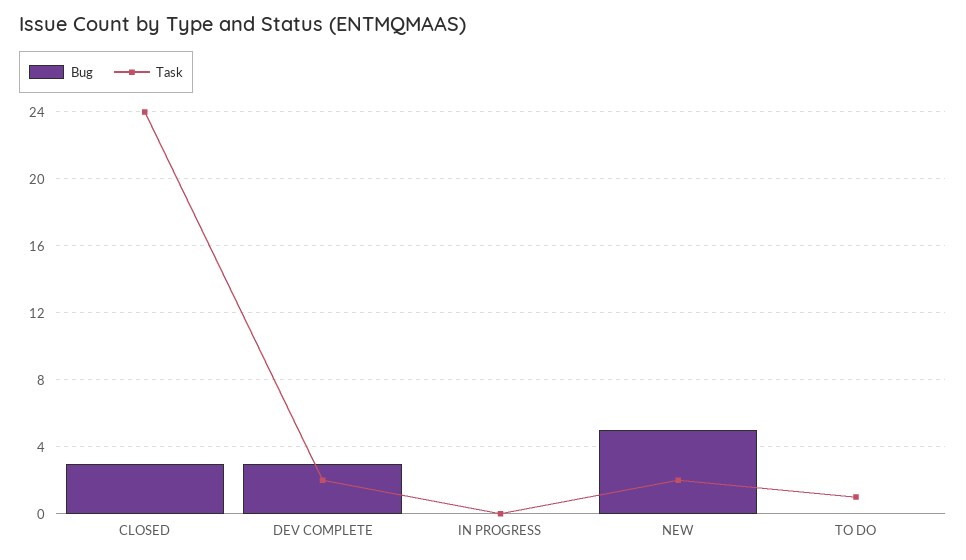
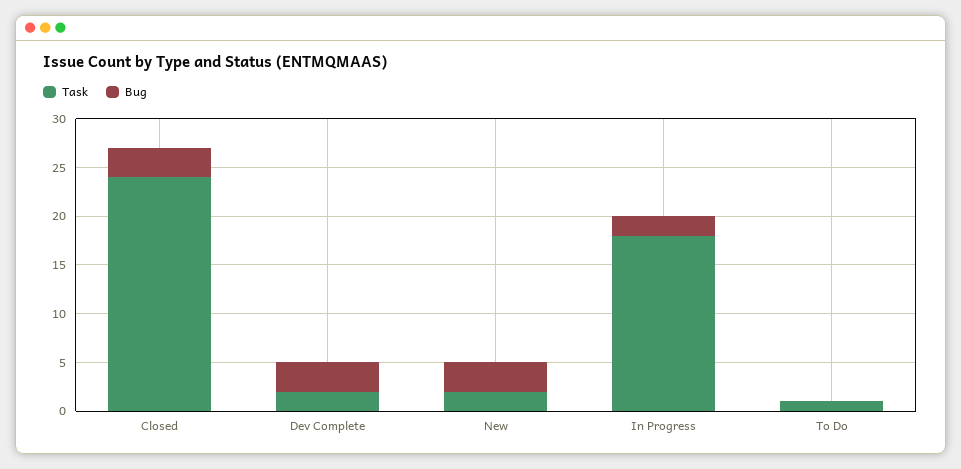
Bug, IN PROGRESS: 0 -> 2
Task, IN PROGRESS: 0 -> 18
Bug, NEW: 5 -> 3

